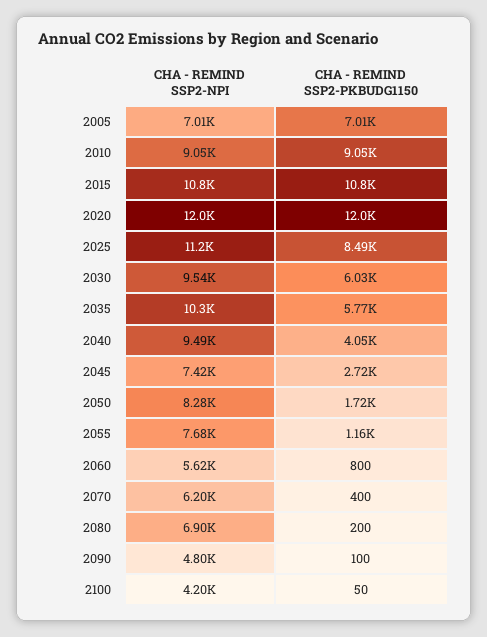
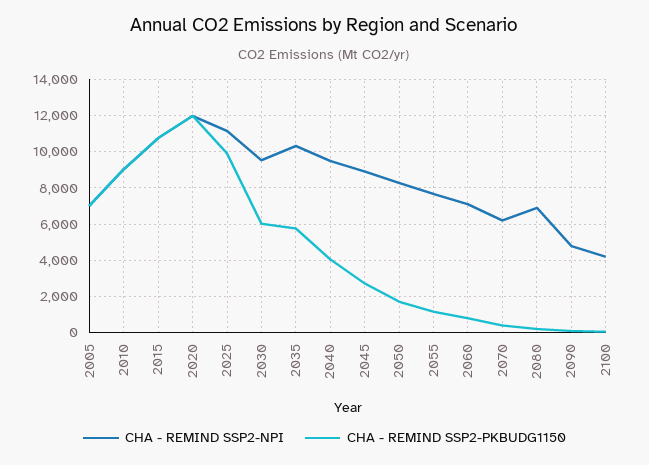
CHA - REMIND SSP2-PKBUDG1150, 2025: 8490 -> 10000
CHA - REMIND SSP2-NPI, 2045: 7420 -> 9000
CHA - REMIND SSP2-NPI, 2060: 5620 -> 7000

